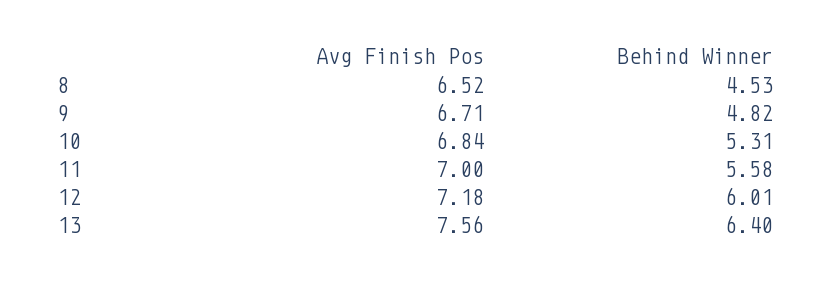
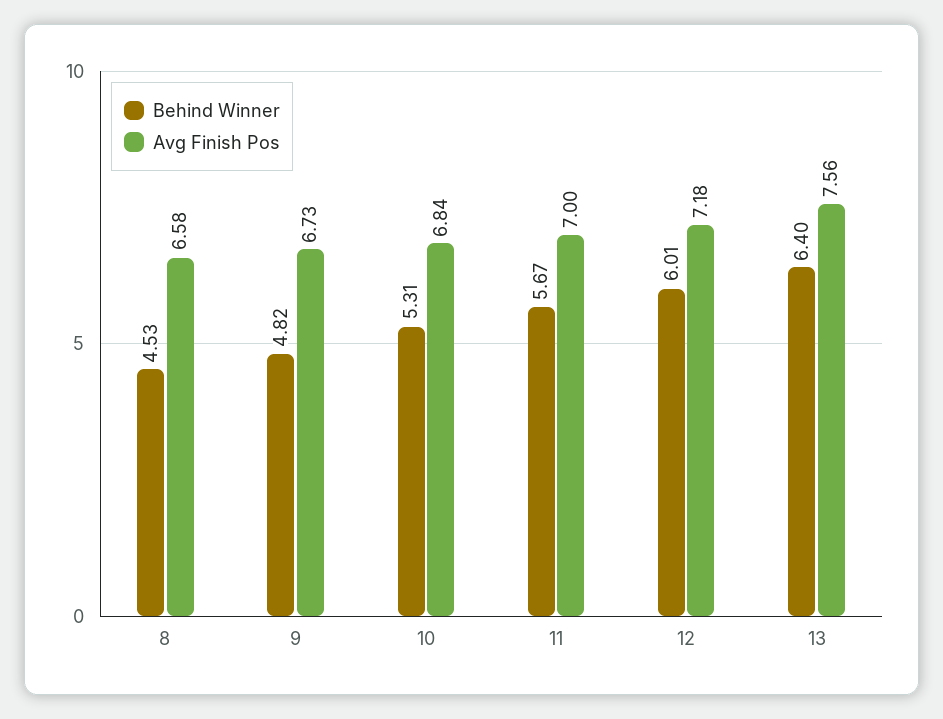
Avg Finish Pos, 8: 6.52 -> 6.58
Avg Finish Pos, 9: 6.71 -> 6.73
Behind Winner, 11: 5.58 -> 5.67

